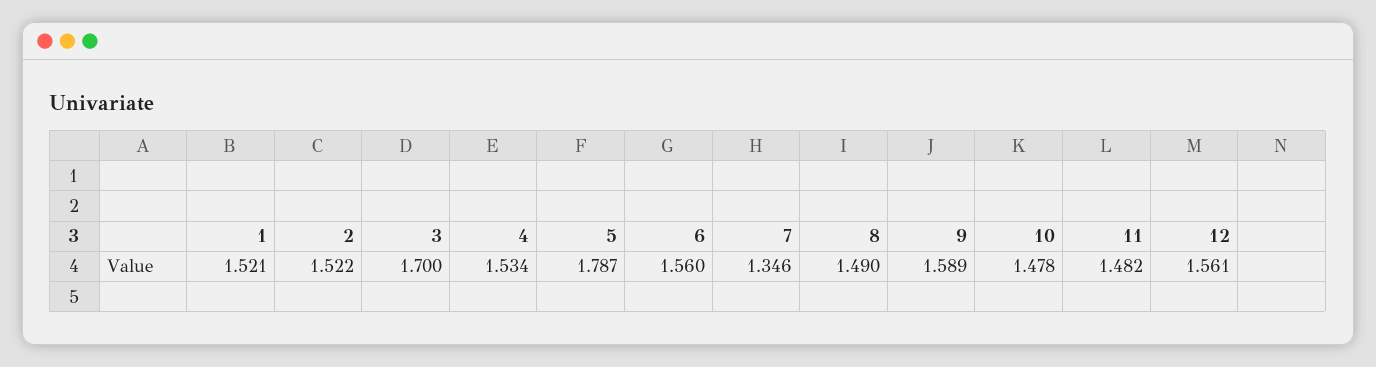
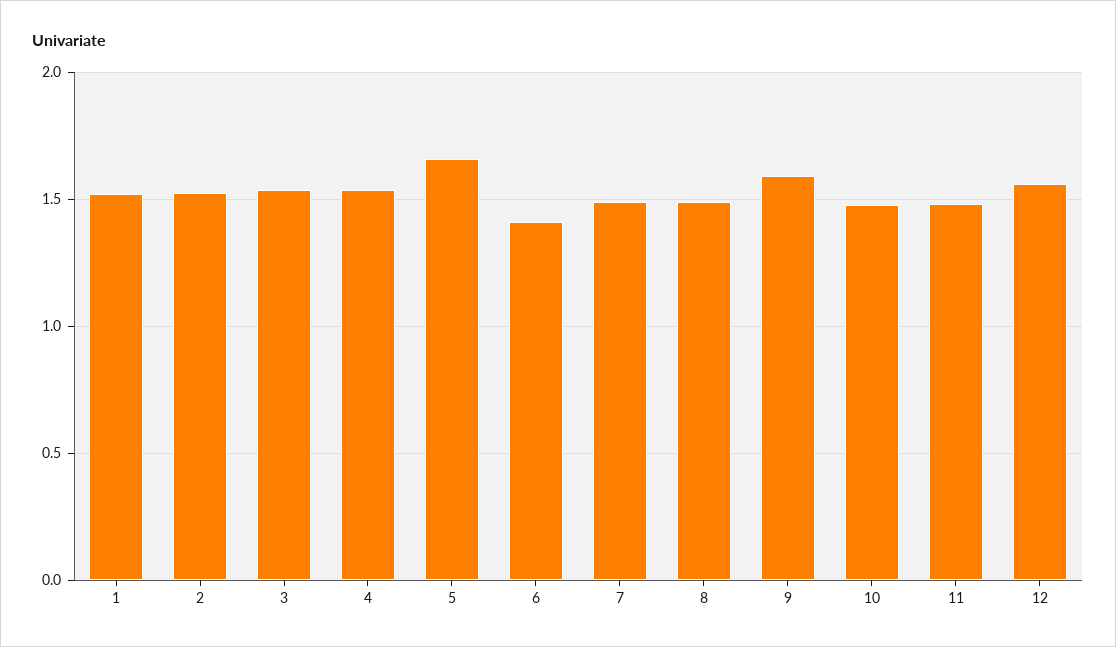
3: 1.7 -> 1.55
5: 1.787 -> 1.65
6: 1.56 -> 1.4
7: 1.346 -> 1.5

